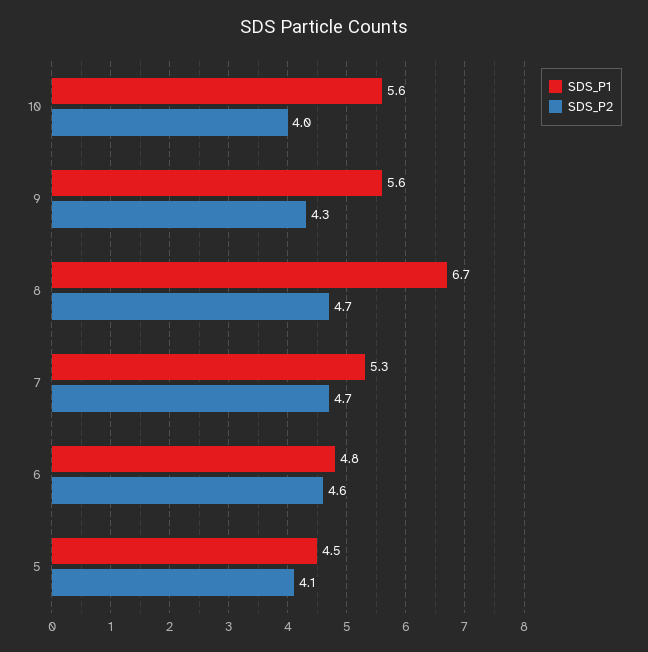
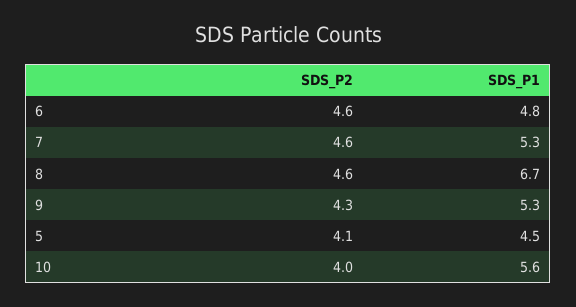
SDS_P1, 9: 5.6 -> 5.3
SDS_P2, 8: 4.7 -> 4.6
SDS_P2, 7: 4.7 -> 4.6

